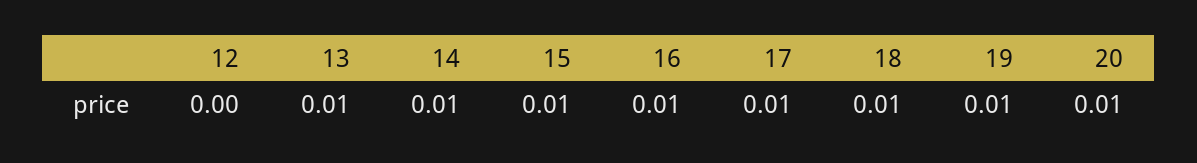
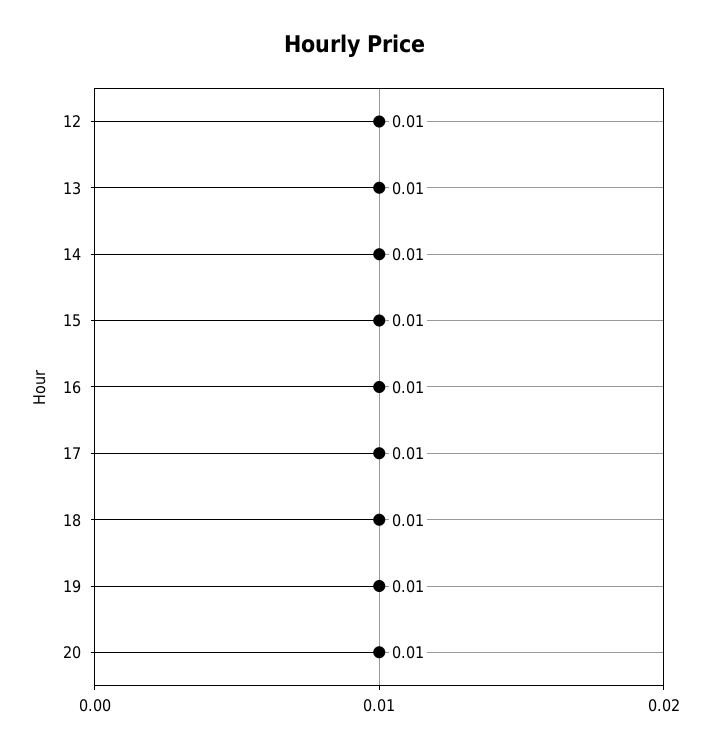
12: 0 -> 0.01

